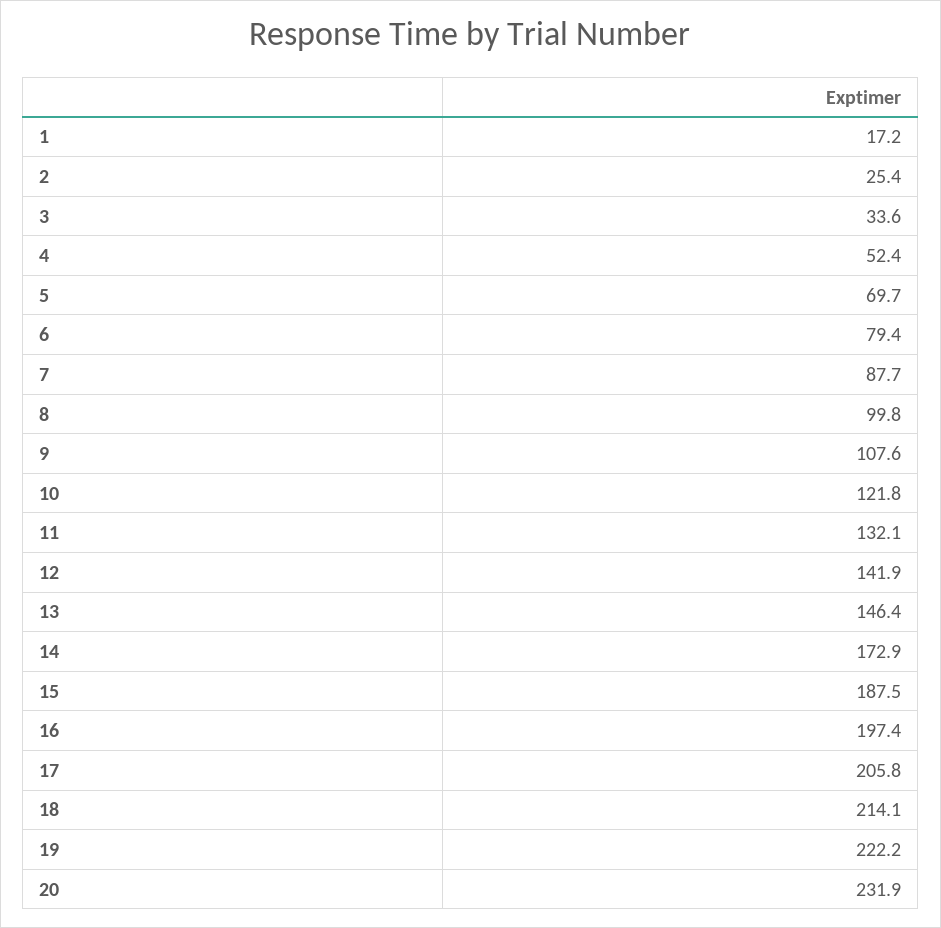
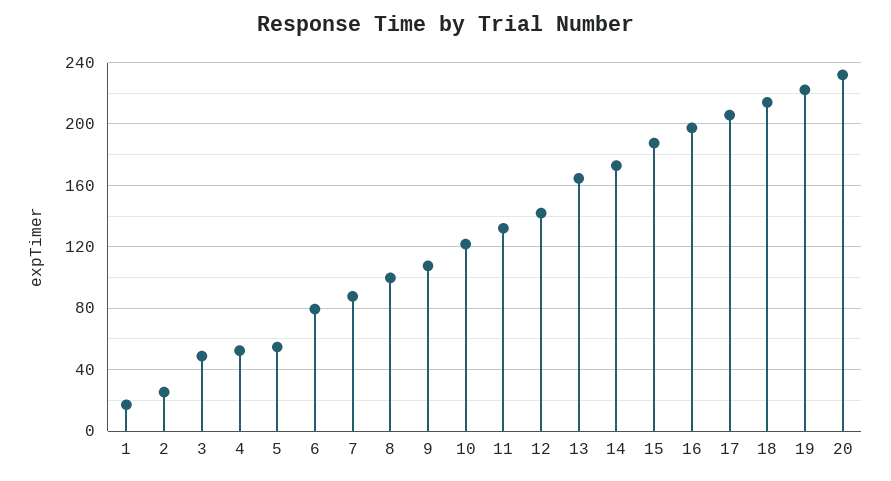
3: 33.6 -> 50
5: 69.7 -> 55
13: 146.4 -> 165

